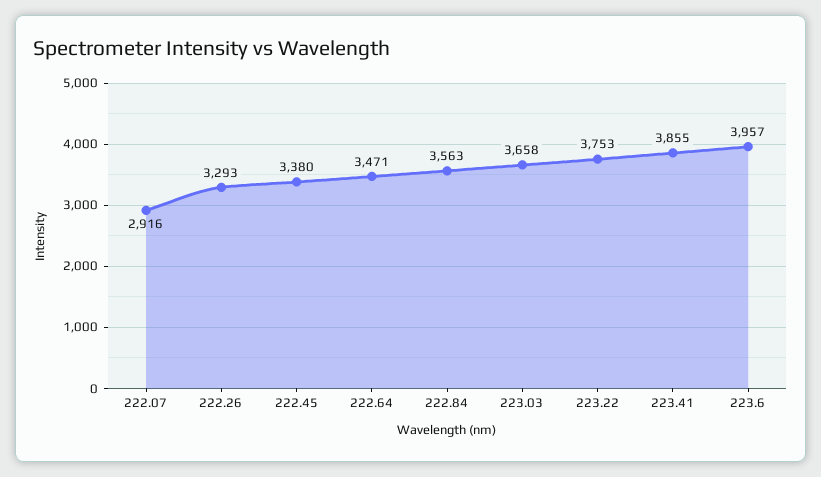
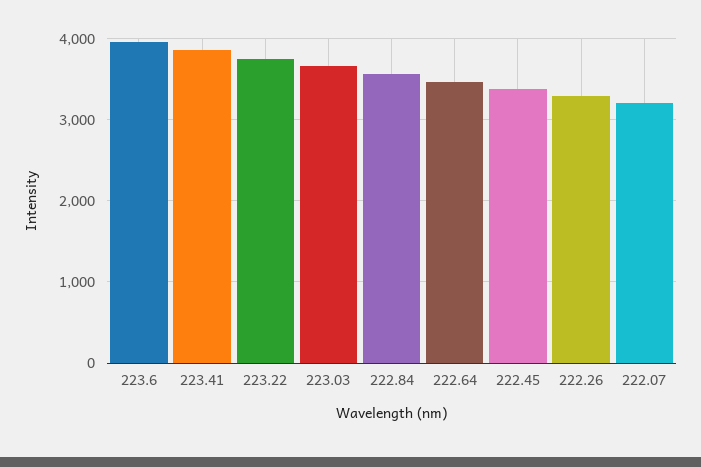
222.07: 2916 -> 3200

